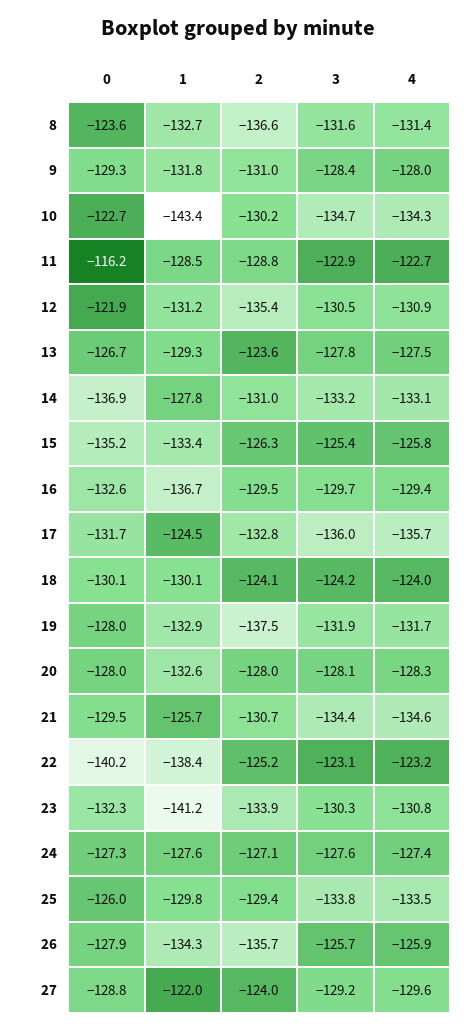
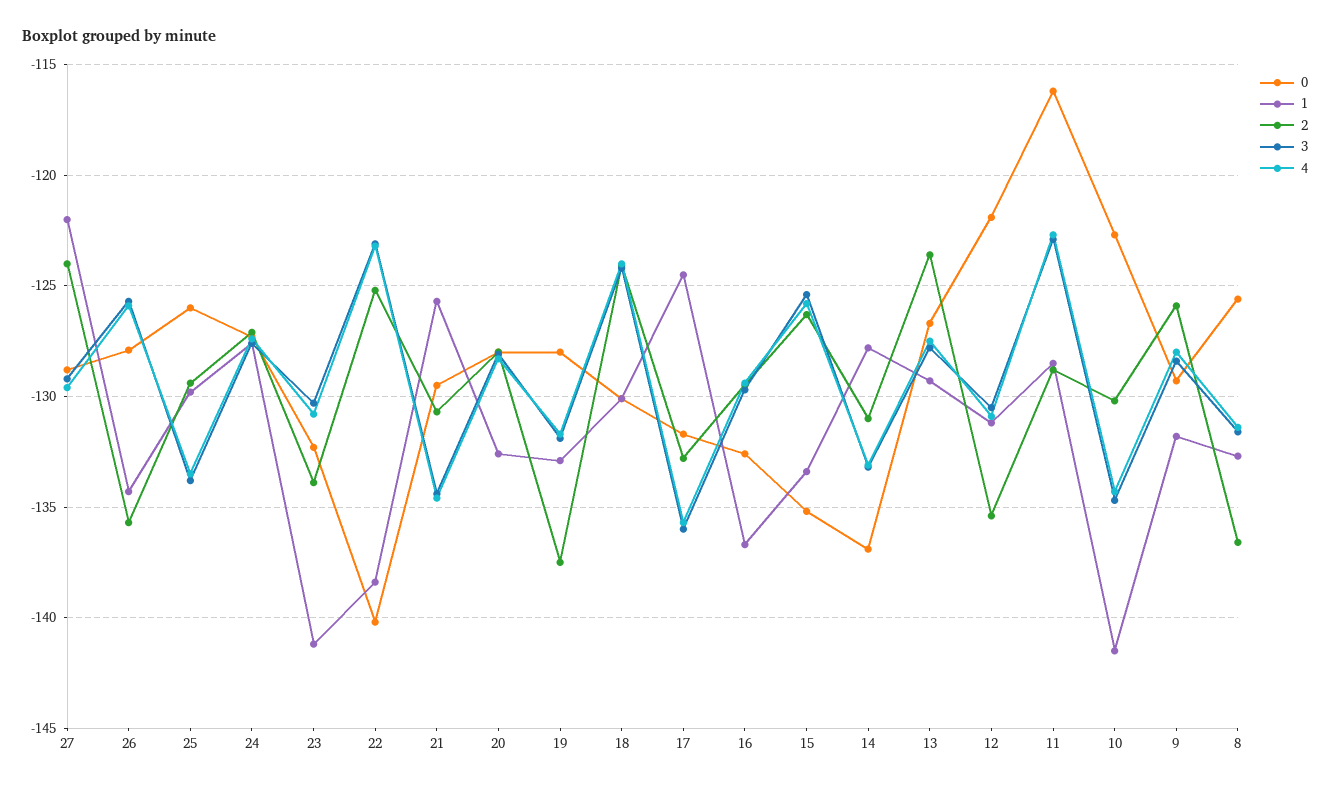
0, 8: -123.6 -> -125.5
2, 9: -131 -> -126
1, 10: -143.4 -> -141.5

